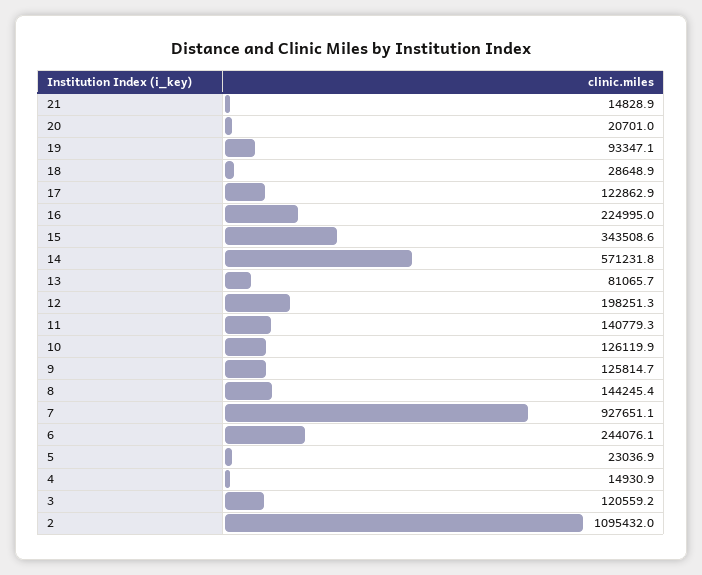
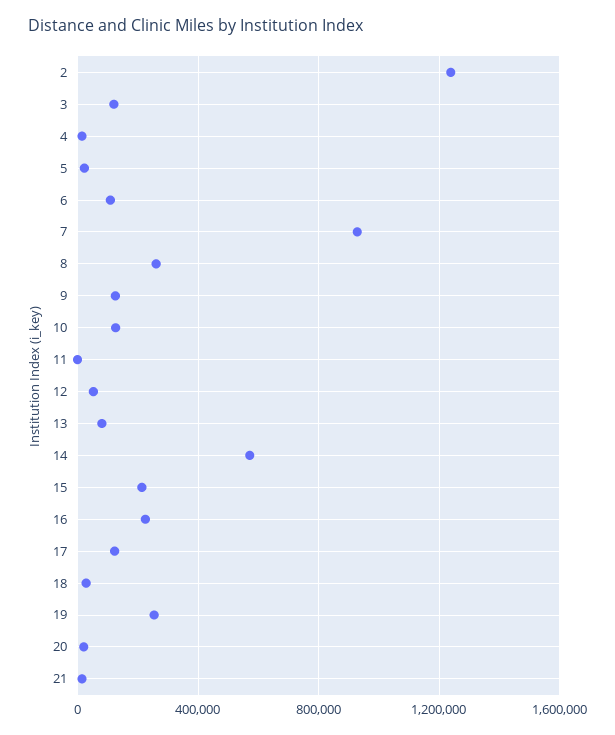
19: 93347.1 -> 250000
15: 343508.6 -> 200000
12: 198251.3 -> 50000
11: 140779.3 -> 0
8: 144245.4 -> 250000
6: 244076.1 -> 100000
2: 1095432 -> 1250000

